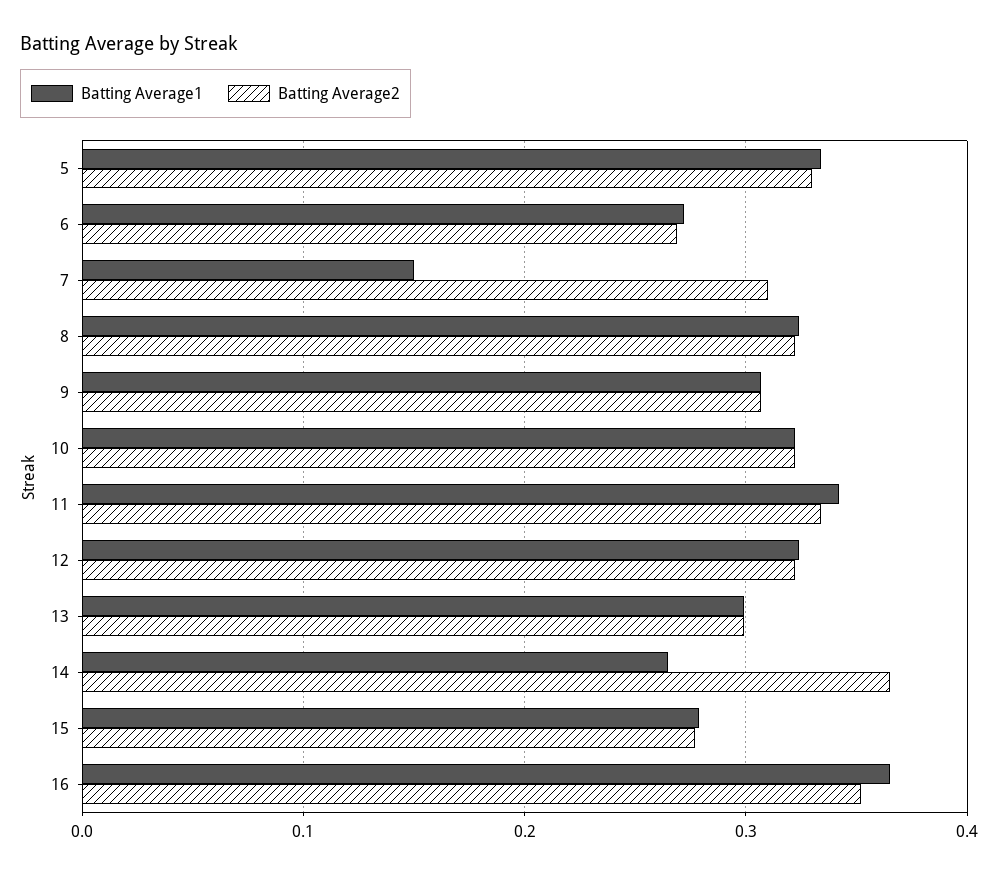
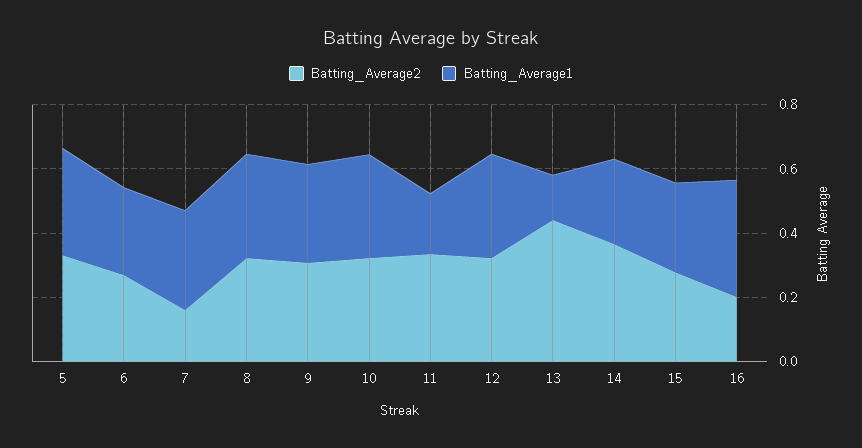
Batting Average1, 7: 0.15 -> 0.3
Batting Average2, 7: 0.31 -> 0.15
Batting Average1, 11: 0.34 -> 0.2
Batting Average1, 13: 0.3 -> 0.15
Batting Average2, 13: 0.3 -> 0.45
Batting Average2, 16: 0.35 -> 0.2

